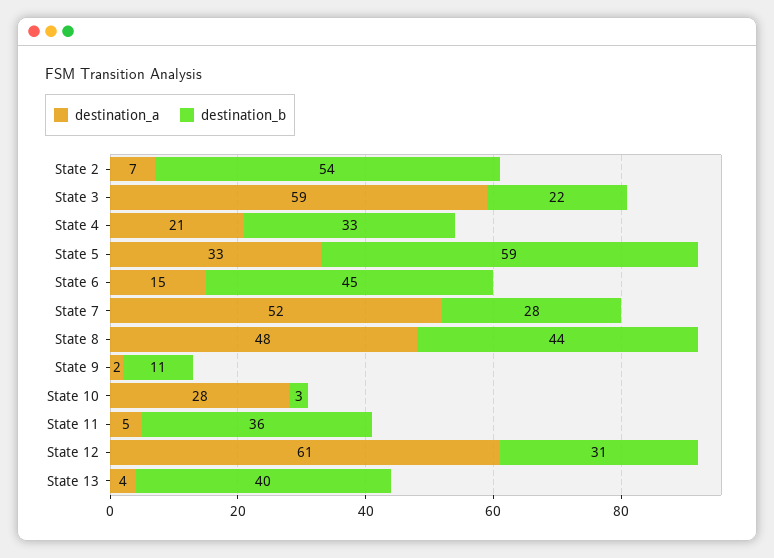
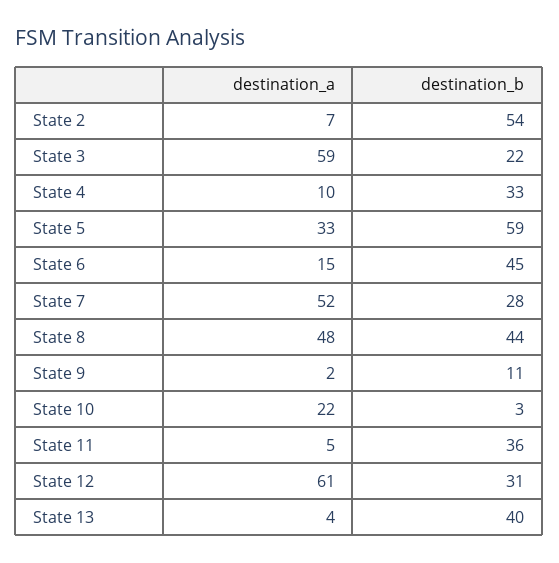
destination_a, State 4: 21 -> 10
destination_a, State 10: 28 -> 22

